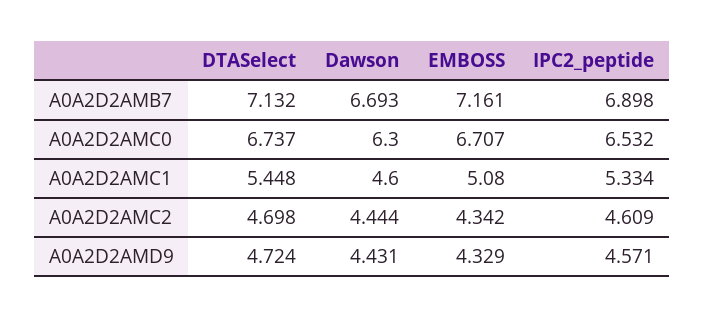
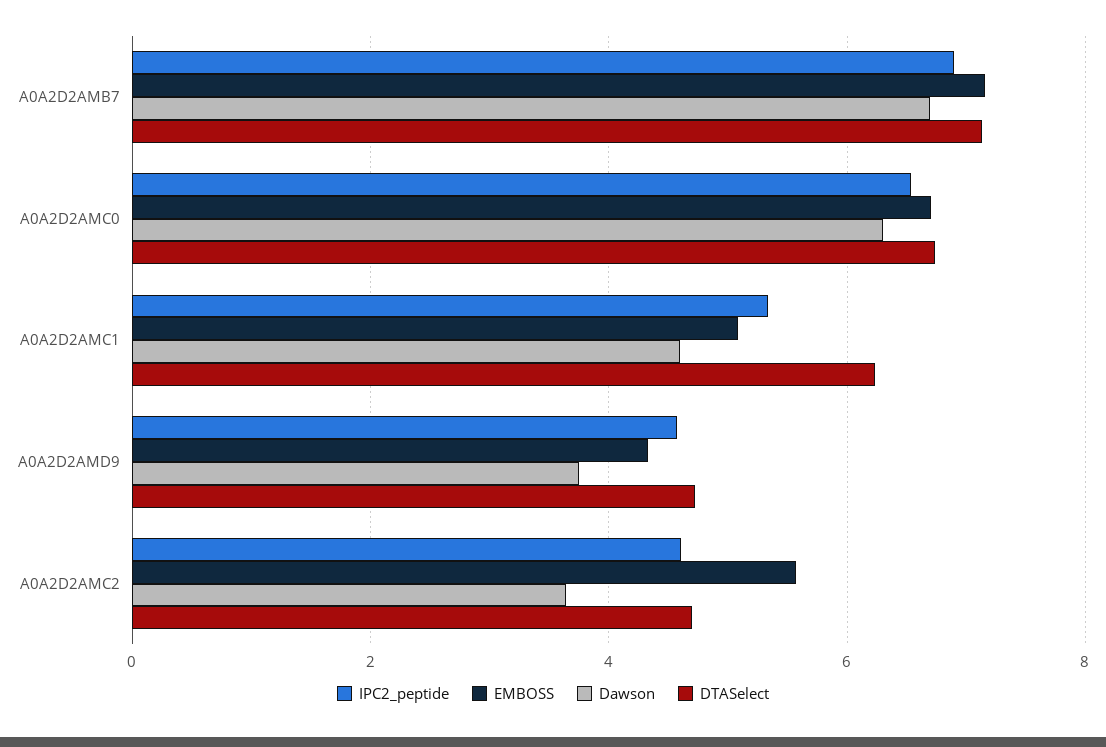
DTASelect, A0A2D2AMC1: 5.448 -> 6.2
Dawson, A0A2D2AMC2: 4.444 -> 3.6
EMBOSS, A0A2D2AMC2: 4.342 -> 5.6
Dawson, A0A2D2AMD9: 4.431 -> 3.8

